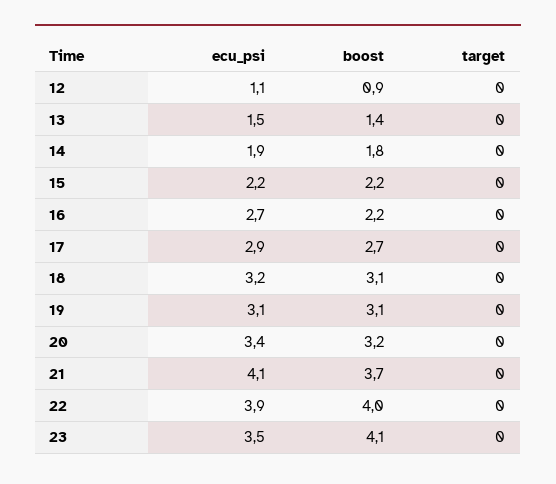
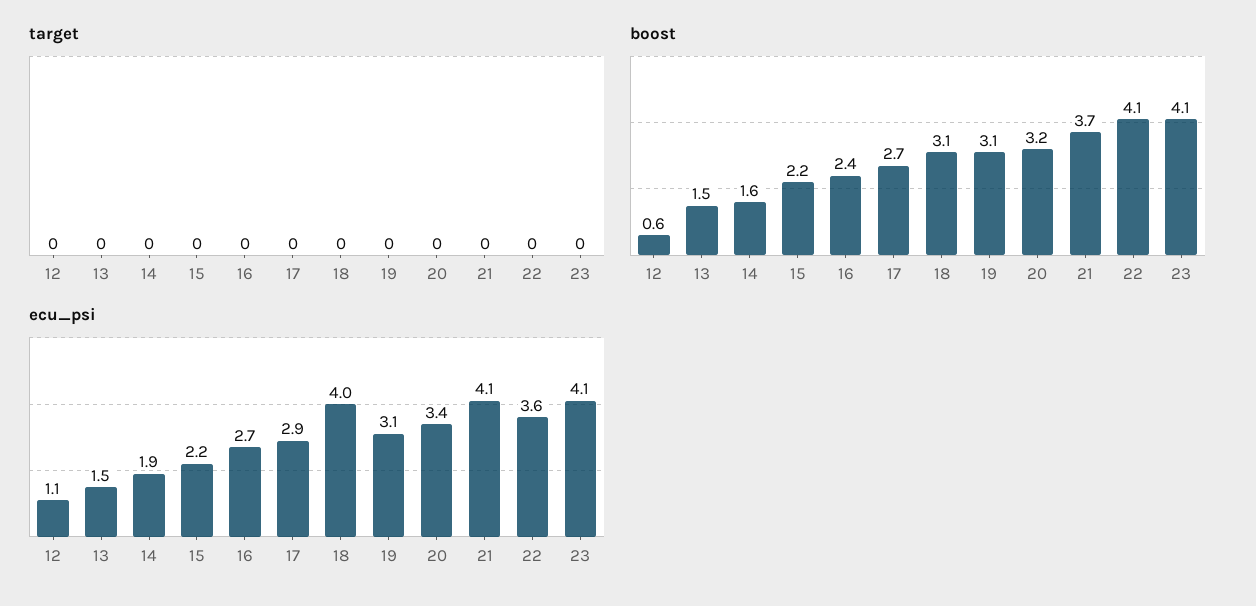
boost, 12: 0.9 -> 0.6
boost, 13: 1.4 -> 1.5
boost, 14: 1.8 -> 1.6
boost, 16: 2.2 -> 2.4
ecu_psi, 18: 3.2 -> 4
ecu_psi, 22: 3.9 -> 3.6
boost, 22: 4 -> 4.1
ecu_psi, 23: 3.5 -> 4.1

